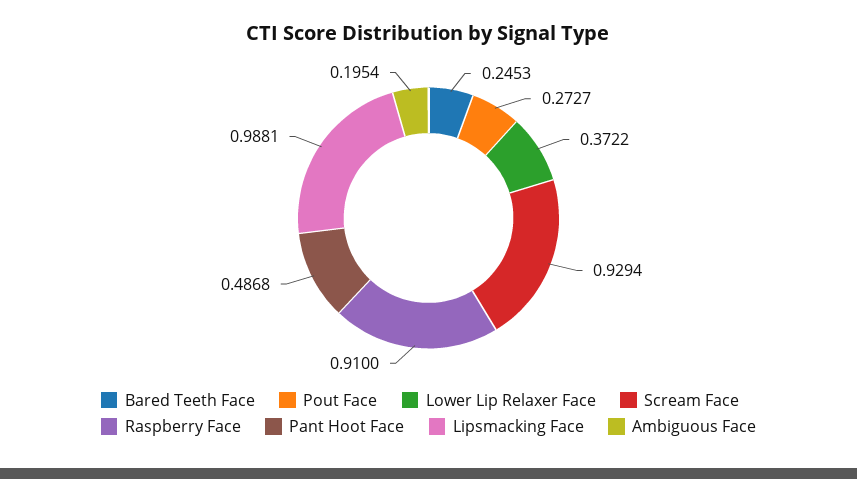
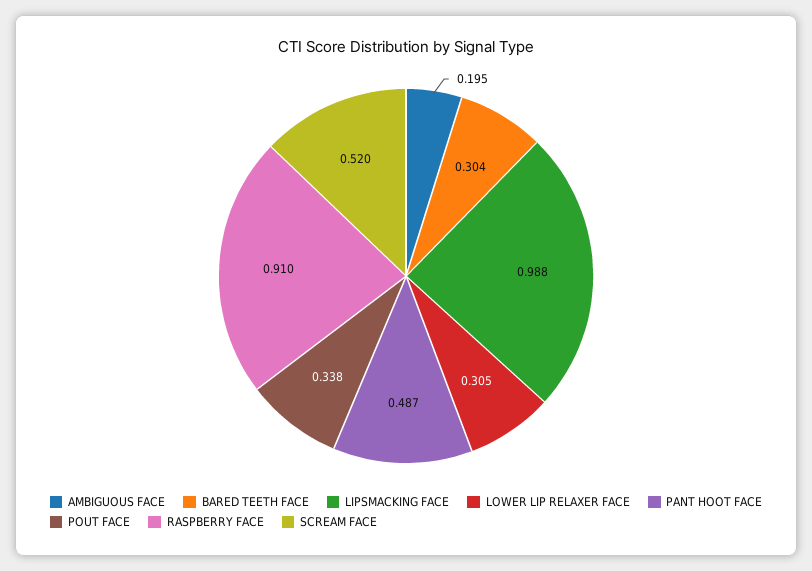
Bared Teeth Face: 0.2453 -> 0.304
Pout Face: 0.2727 -> 0.338
Lower Lip Relaxer Face: 0.3722 -> 0.305
Scream Face: 0.9294 -> 0.52

